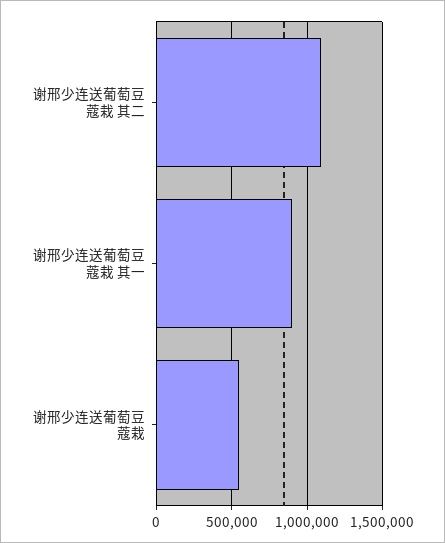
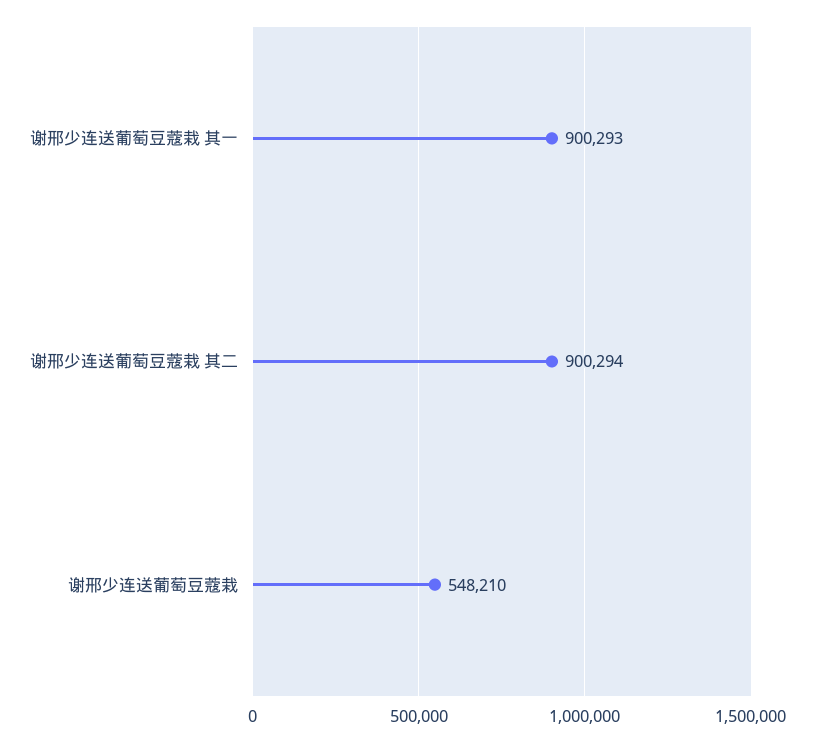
谢邢少连送葡萄豆蔻栽 其二: 1100000 -> 900294

